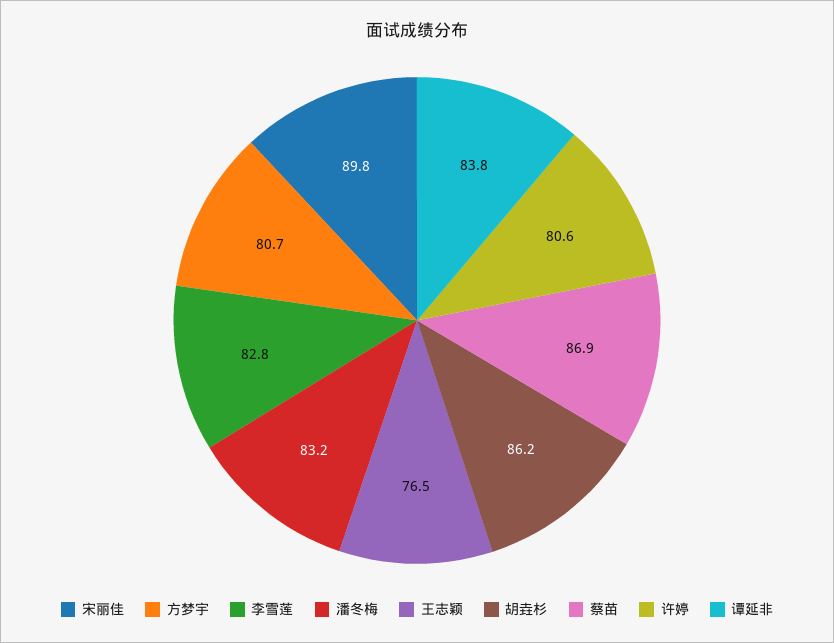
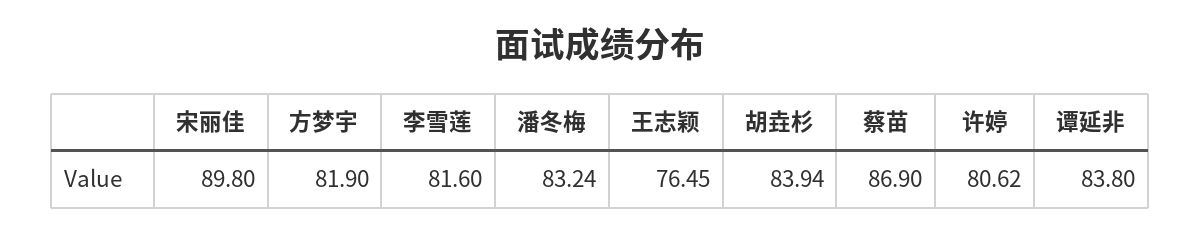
方梦宇: 80.7 -> 81.9
李雪莲: 82.8 -> 81.6
胡垚杉: 86.2 -> 83.94

